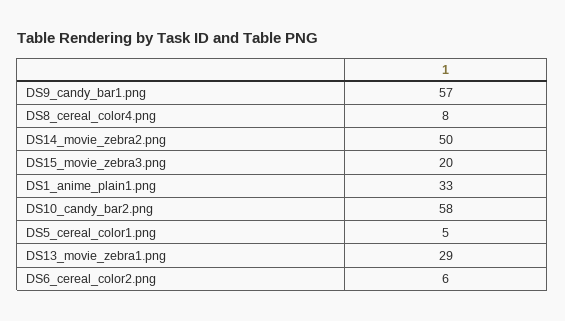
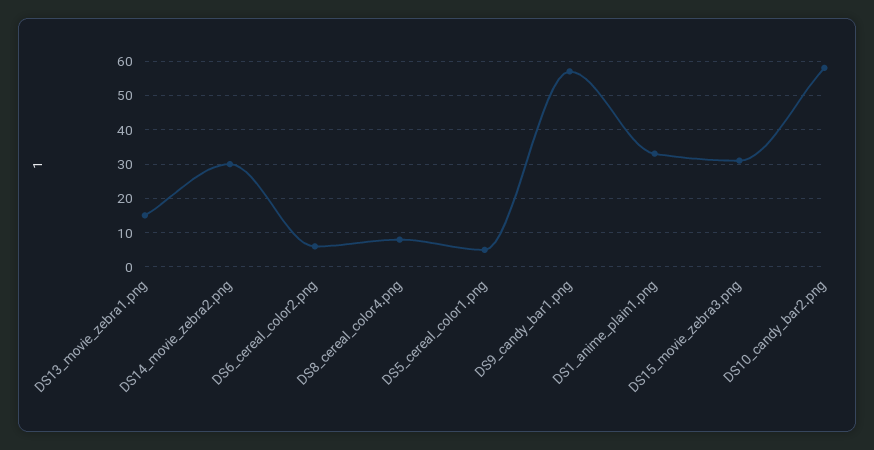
DS14_movie_zebra2.png: 50 -> 30
DS15_movie_zebra3.png: 20 -> 30
DS13_movie_zebra1.png: 29 -> 15

